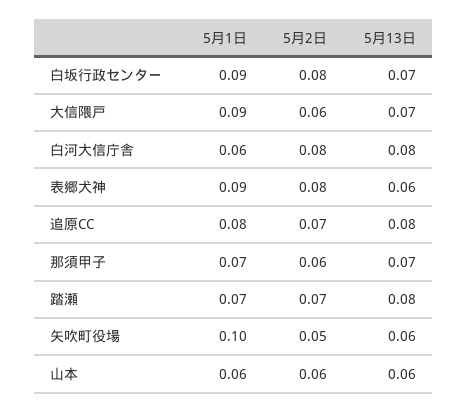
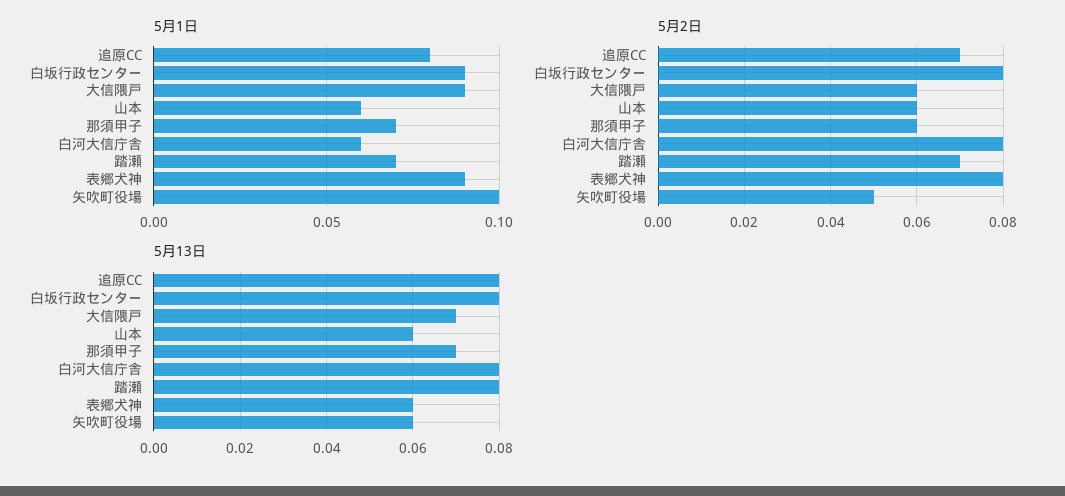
5月13日, 白坂行政センター: 0.07 -> 0.08

